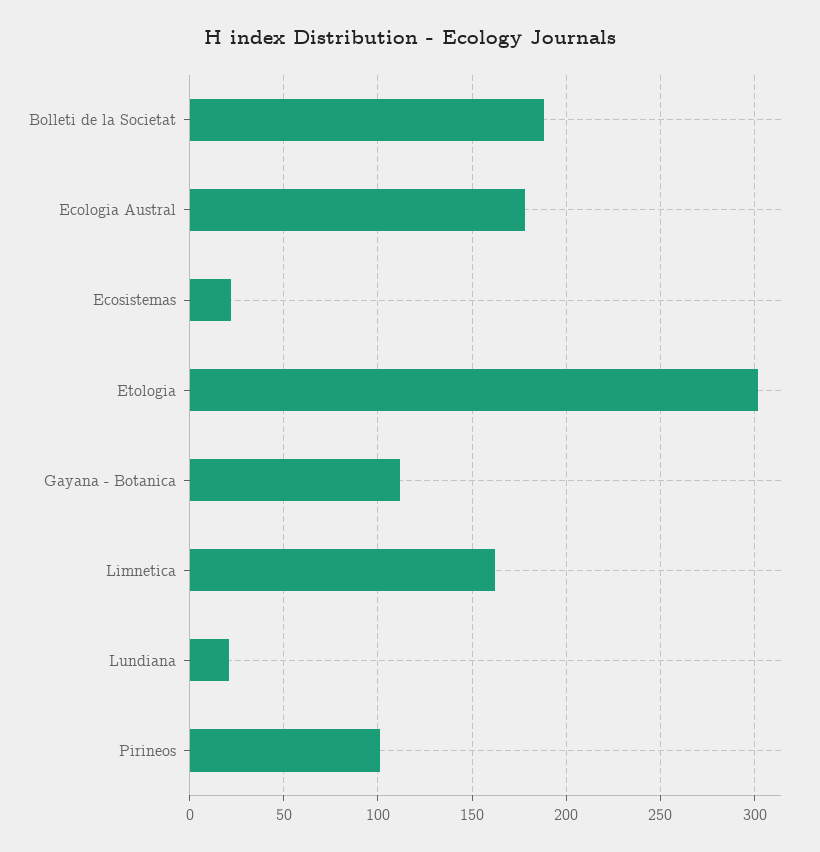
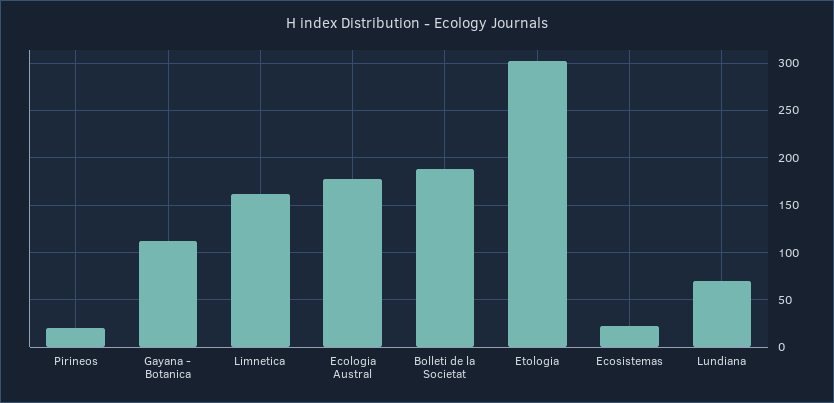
Lundiana: 20 -> 70
Pirineos: 100 -> 20

